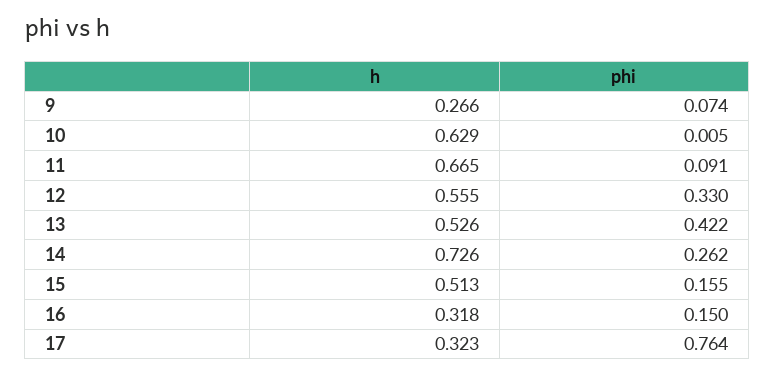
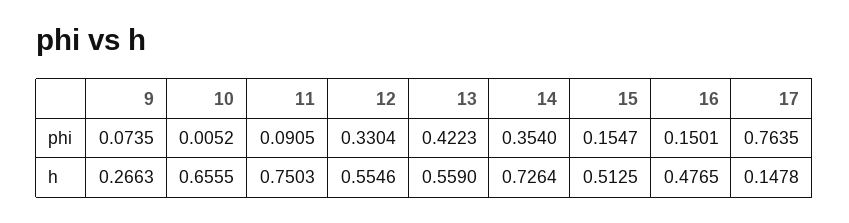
h, 10: 0.629 -> 0.6555
h, 11: 0.665 -> 0.7503
h, 13: 0.526 -> 0.559
phi, 14: 0.262 -> 0.354
h, 16: 0.318 -> 0.4765
h, 17: 0.323 -> 0.1478

